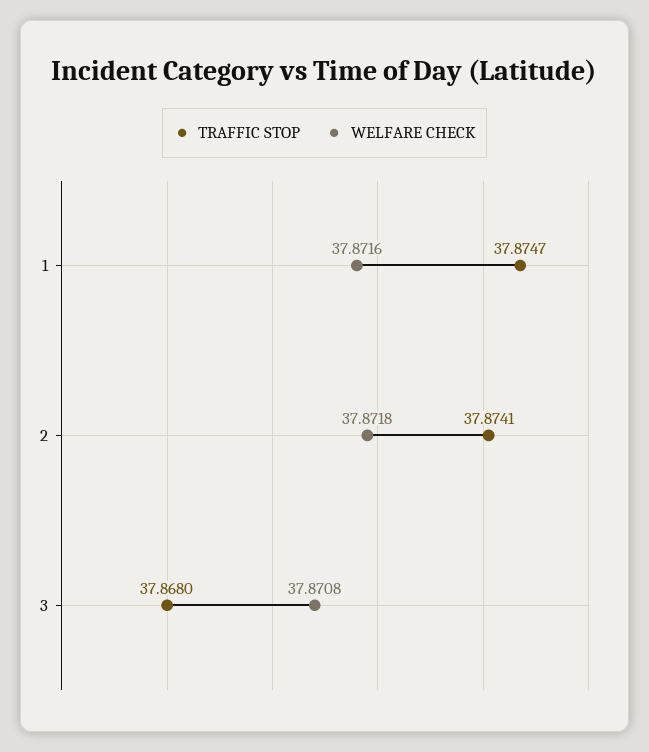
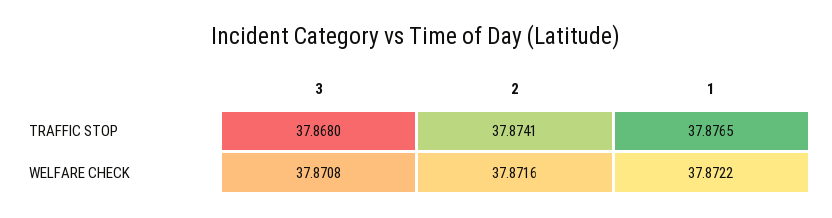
TRAFFIC STOP, 1: 37.8747 -> 37.8765
WELFARE CHECK, 1: 37.8716 -> 37.8722
WELFARE CHECK, 2: 37.8718 -> 37.8716

